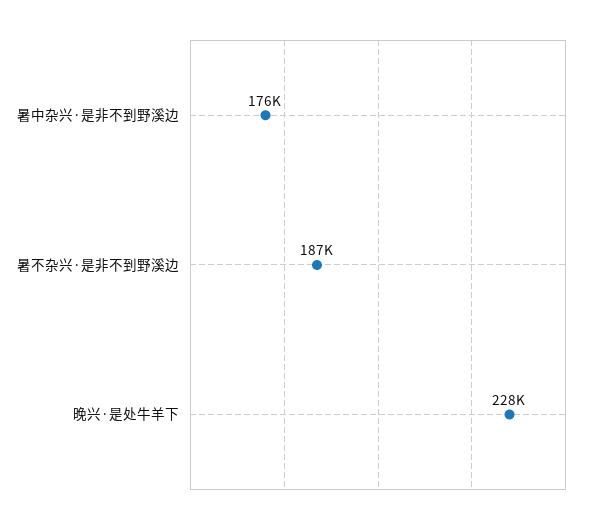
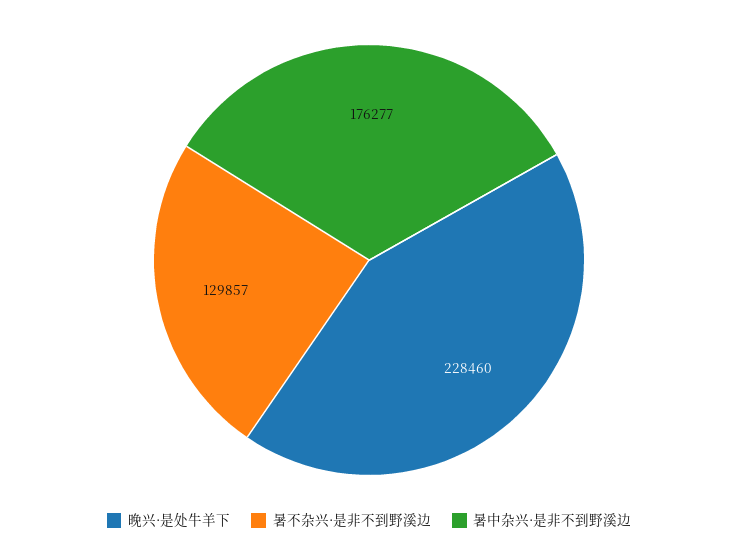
暑不杂兴·是非不到野溪边: 187000 -> 129857

